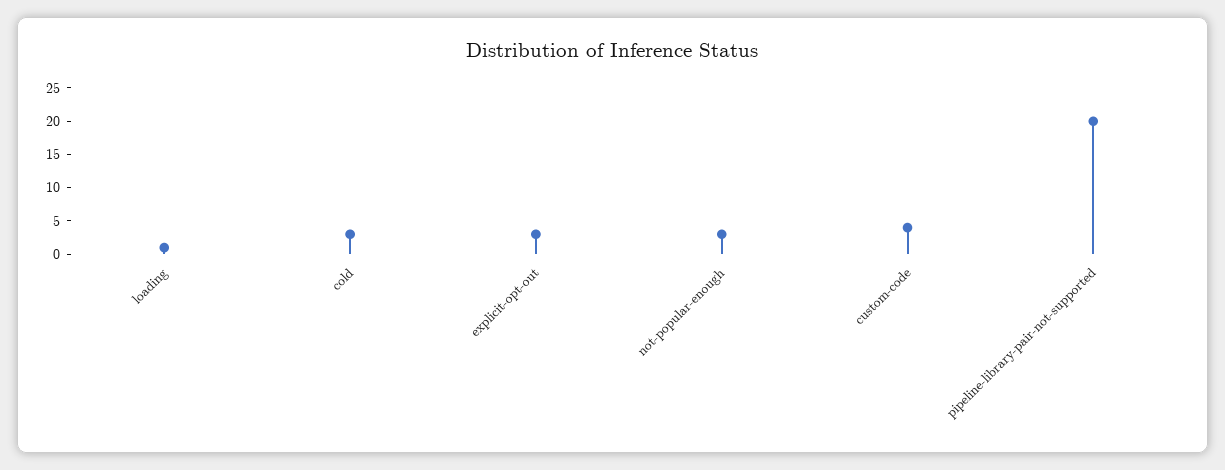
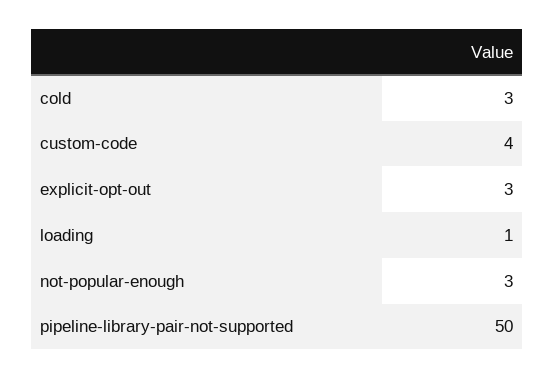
pipeline-library-pair-not-supported: 20 -> 50

